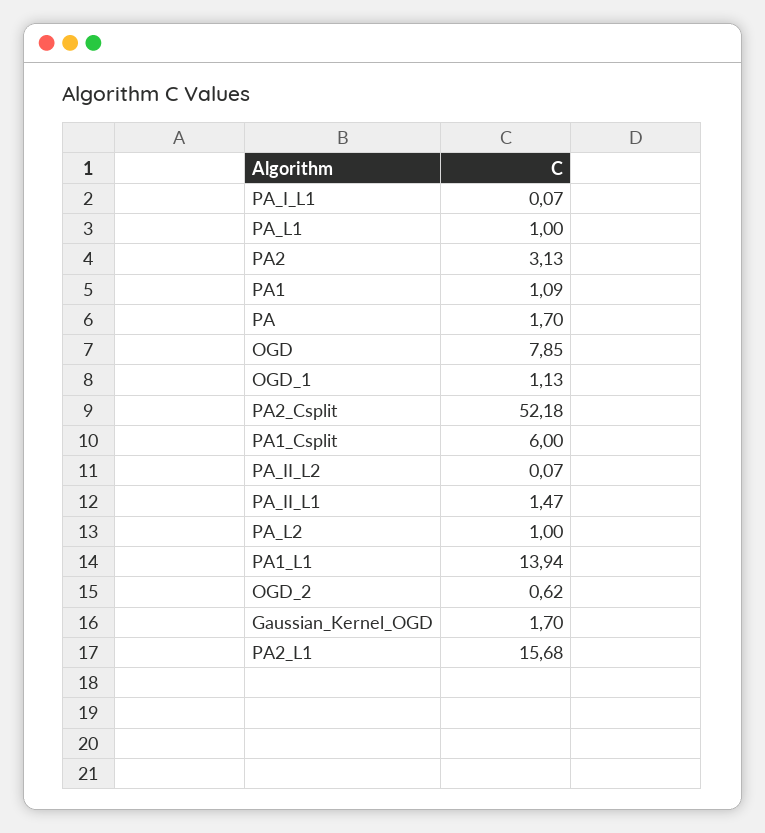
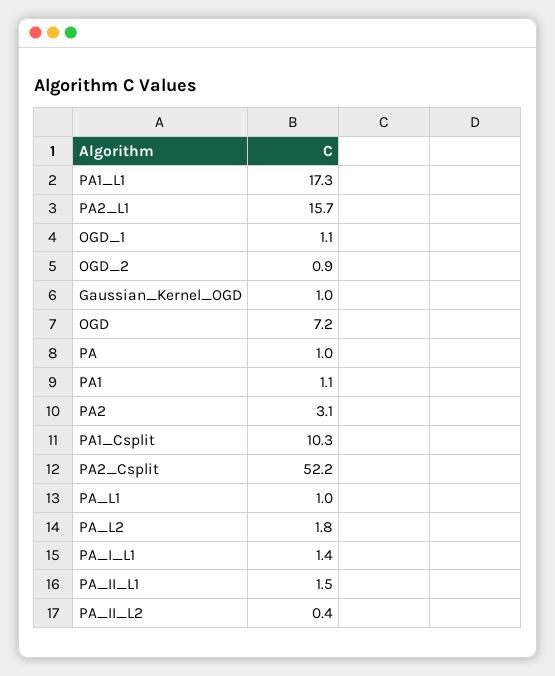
PA_I_L1: 0.07 -> 1.4
PA: 1.7 -> 1
OGD: 7.85 -> 7.2
PA1_Csplit: 6 -> 10.3
PA_II_L2: 0.07 -> 0.4
PA_L2: 1 -> 1.8
PA1_L1: 13.94 -> 17.3
OGD_2: 0.62 -> 0.9
Gaussian_Kernel_OGD: 1.7 -> 1

